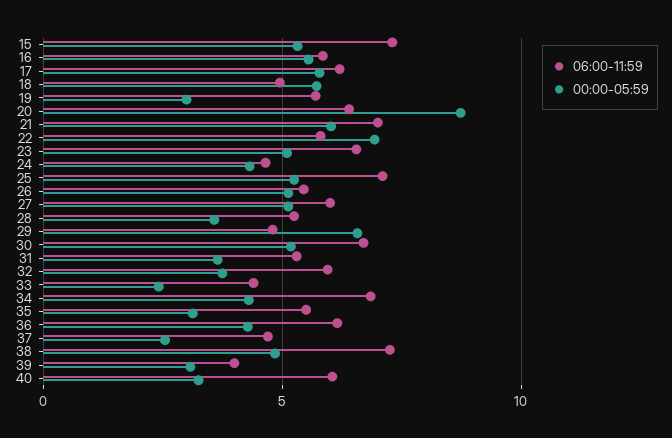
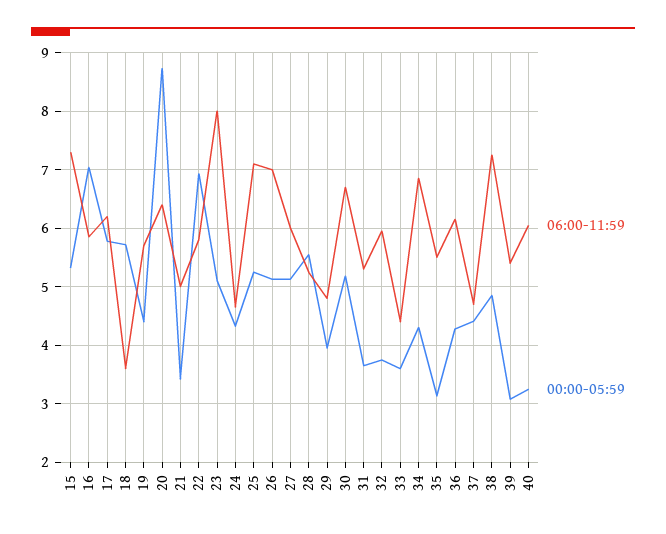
00:00-05:59, 16: 5.5 -> 7
06:00-11:59, 18: 5 -> 3.6
00:00-05:59, 19: 3 -> 4.4
06:00-11:59, 21: 7 -> 5
00:00-05:59, 21: 6 -> 3.4
06:00-11:59, 23: 6.5 -> 8
06:00-11:59, 26: 5.5 -> 7
00:00-05:59, 28: 3.5 -> 5.6
00:00-05:59, 29: 6.5 -> 4
00:00-05:59, 33: 2.5 -> 3.6
00:00-05:59, 37: 2.5 -> 4.4
06:00-11:59, 39: 4 -> 5.4

